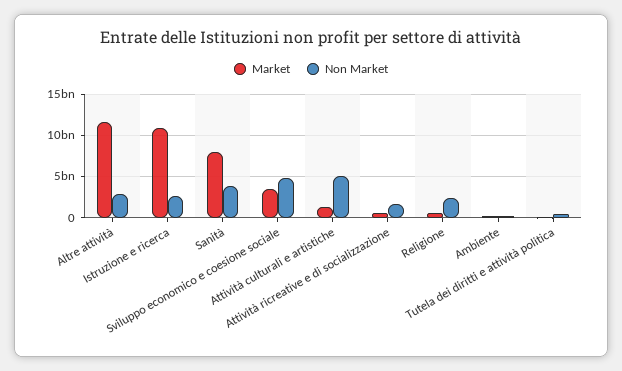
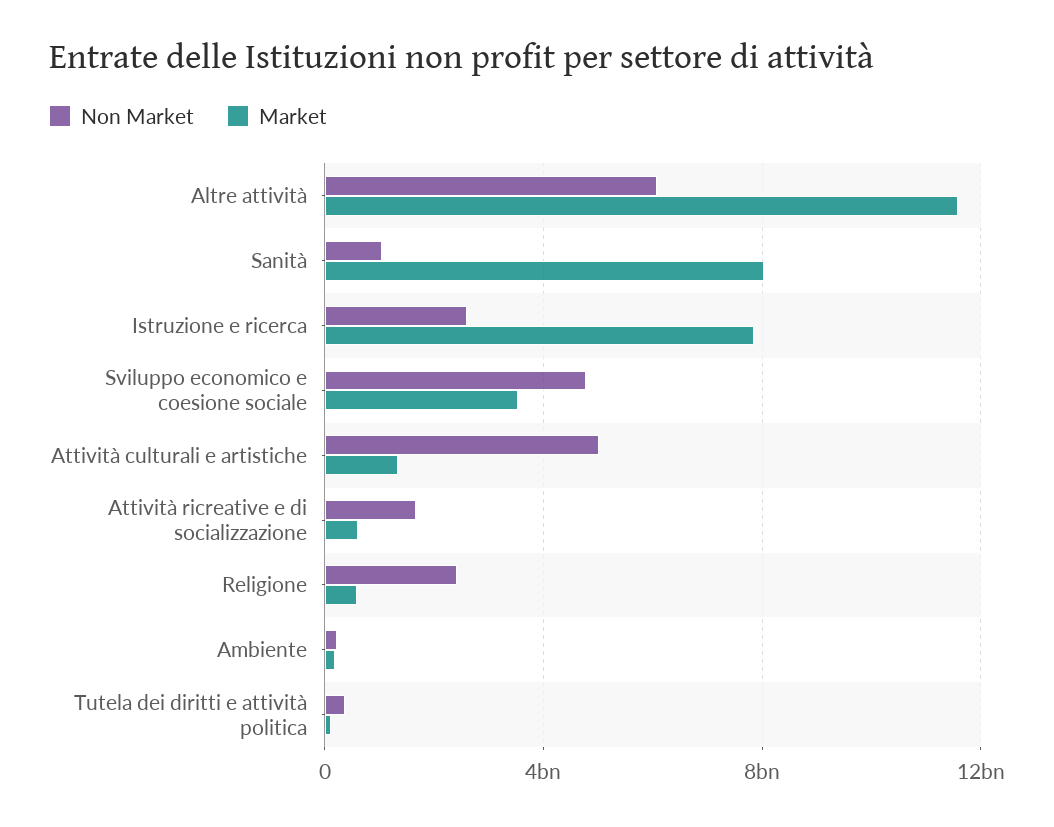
Non Market, Altre attività: 3000000000 -> 6000000000
Market, Istruzione e ricerca: 11000000000 -> 8000000000
Non Market, Sanità: 4000000000 -> 1000000000

